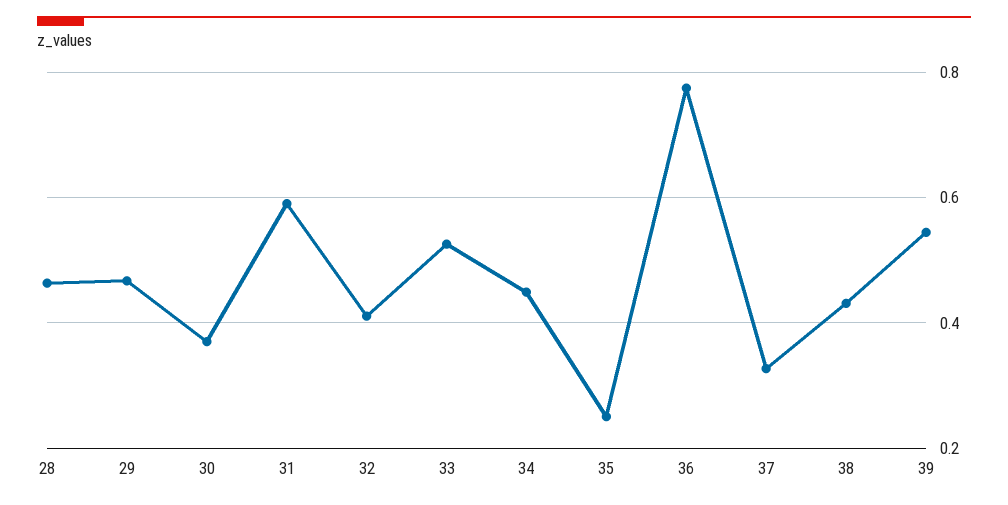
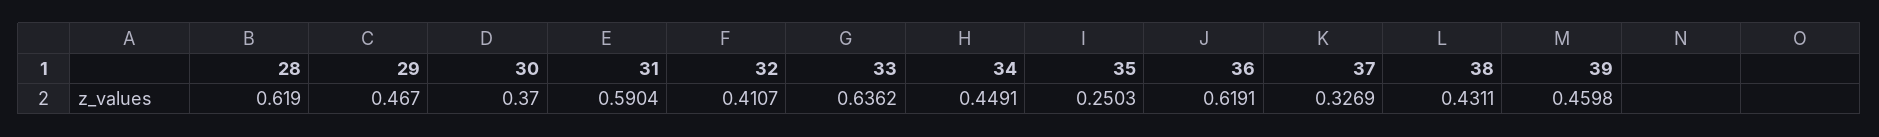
28: 0.46 -> 0.619
33: 0.52 -> 0.6362
36: 0.78 -> 0.6191
39: 0.54 -> 0.4598

